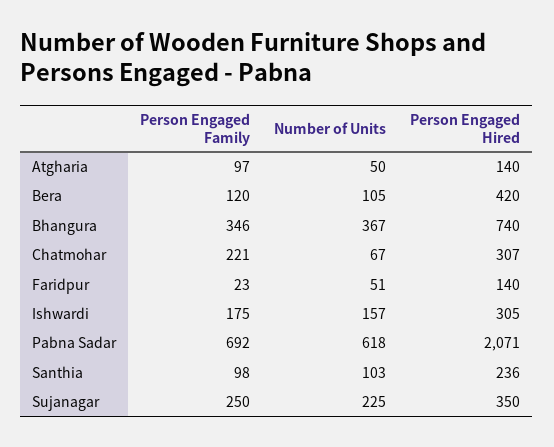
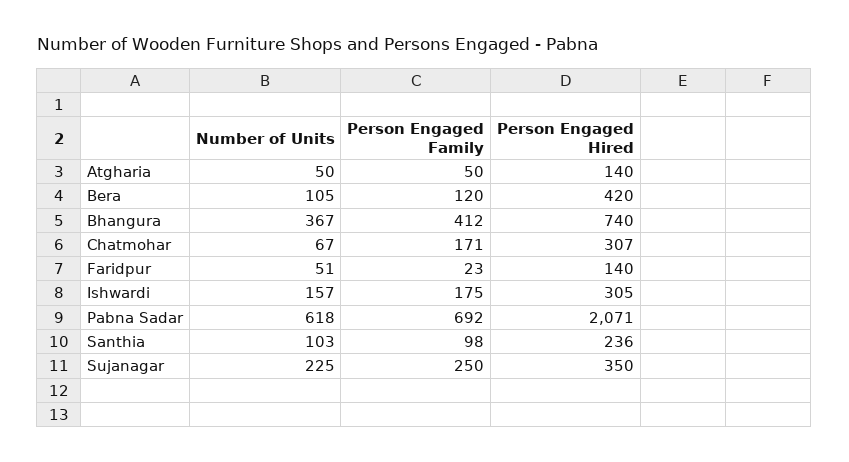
Person Engaged Family, Atgharia: 97 -> 50
Person Engaged Family, Bhangura: 346 -> 412
Person Engaged Family, Chatmohar: 221 -> 171

